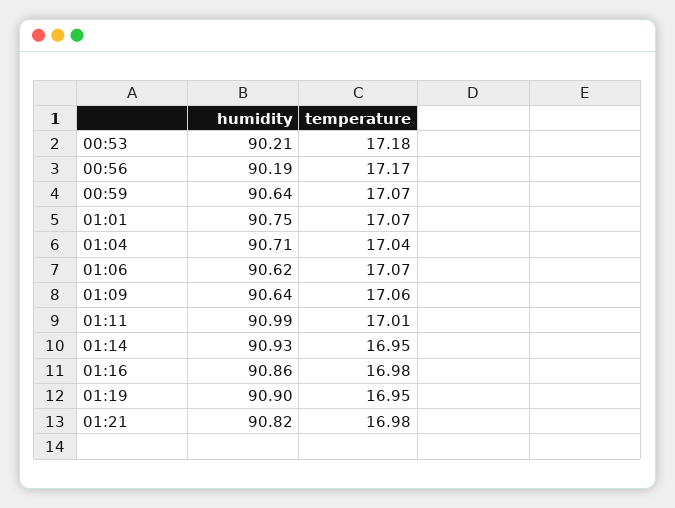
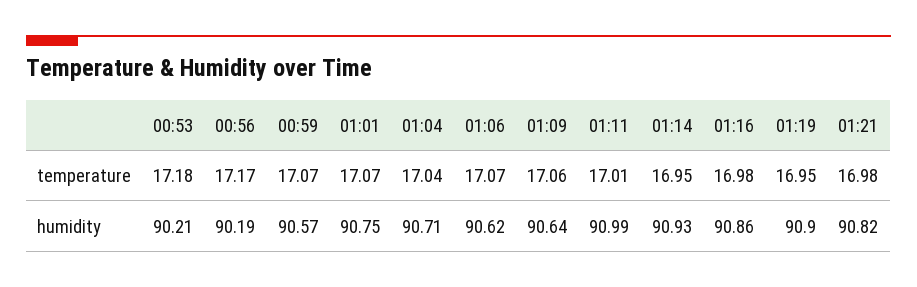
humidity, 00:59: 90.64 -> 90.57

